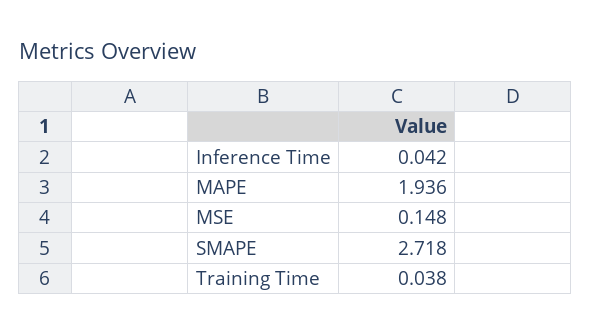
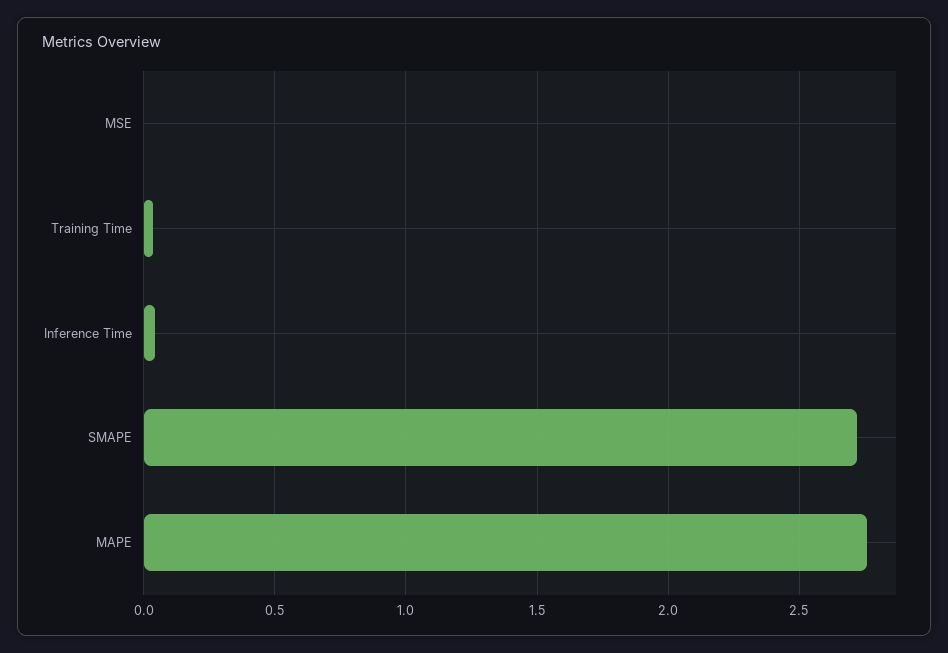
MAPE: 1.936 -> 2.75
MSE: 0.148 -> 0

